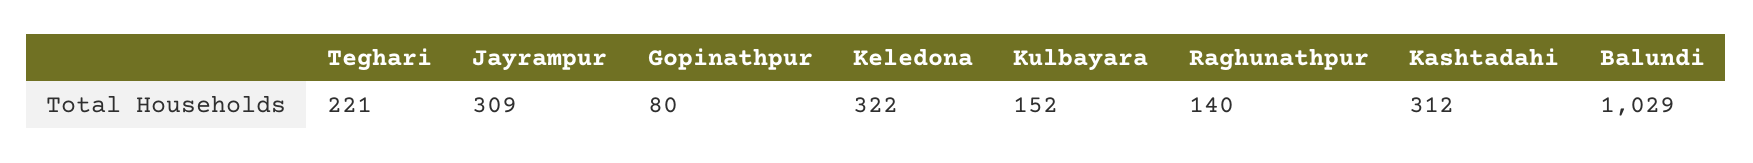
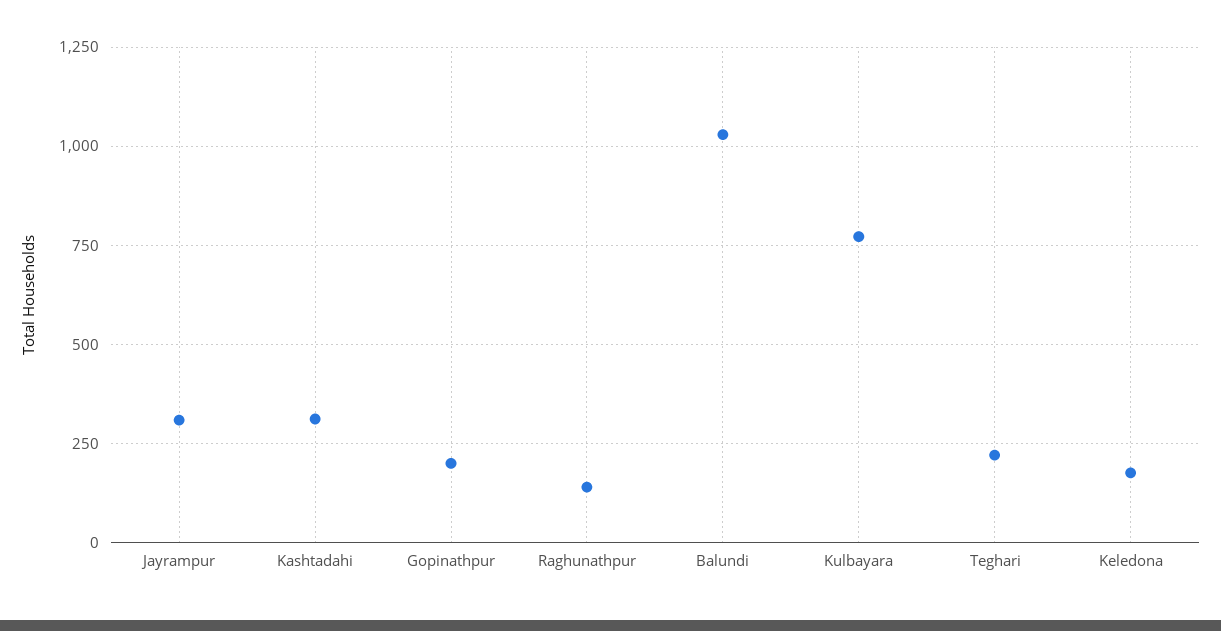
Gopinathpur: 80 -> 200
Keledona: 322 -> 175
Kulbayara: 152 -> 775

